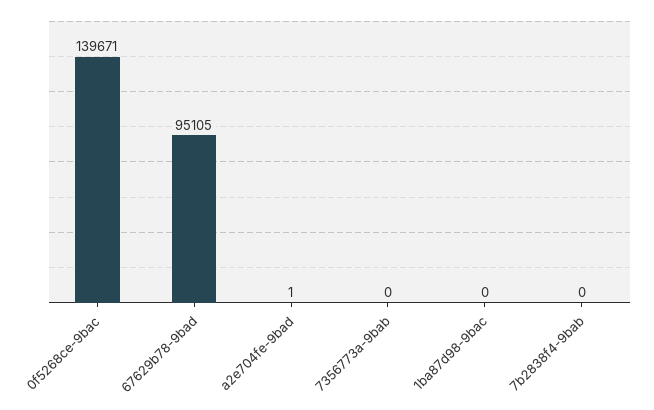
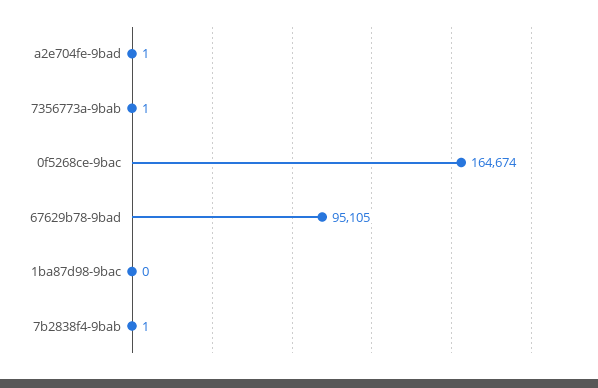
0f5268ce-9bac: 139671 -> 164674
7356773a-9bab: 0 -> 1
7b2838f4-9bab: 0 -> 1

